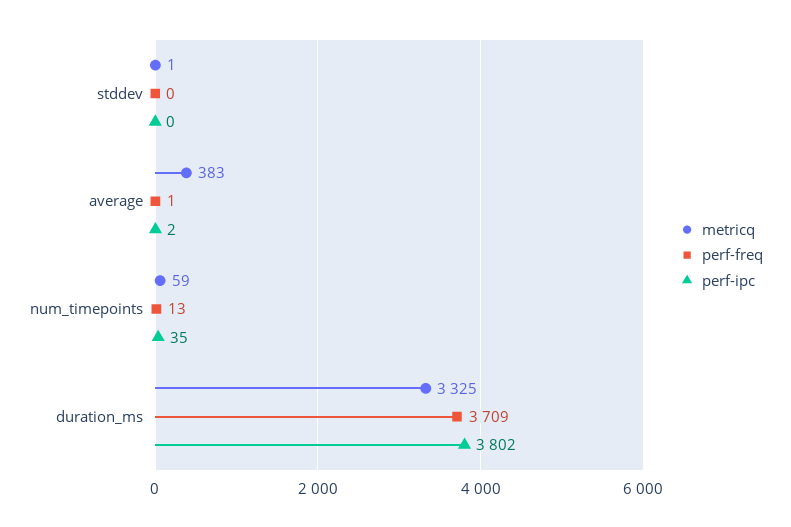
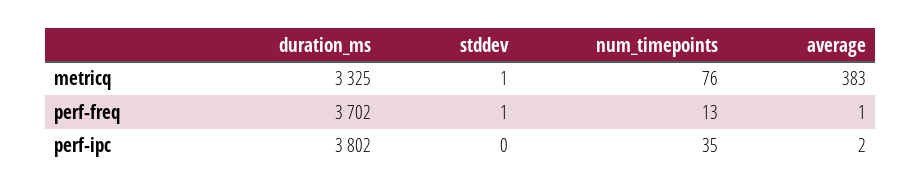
perf-freq, stddev: 0 -> 1
metricq, num_timepoints: 59 -> 76
perf-freq, duration_ms: 3709 -> 3702

